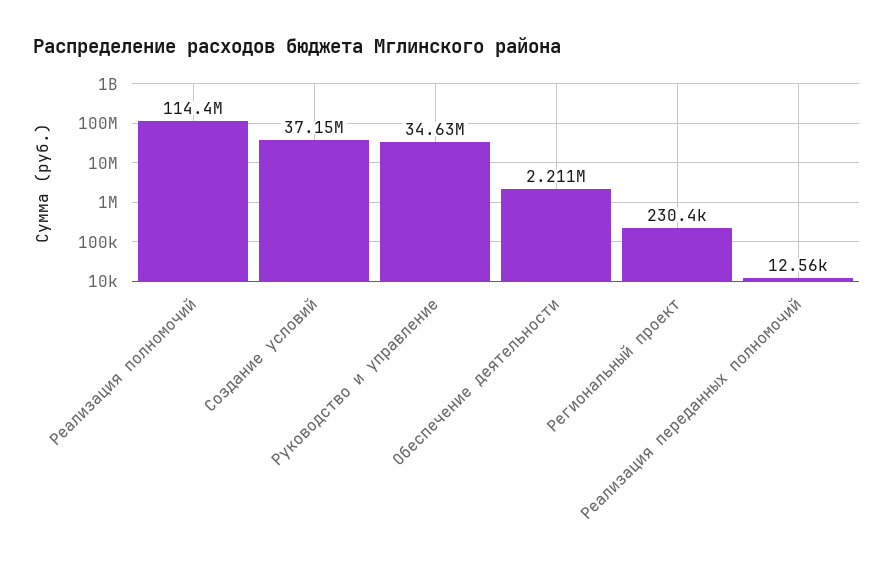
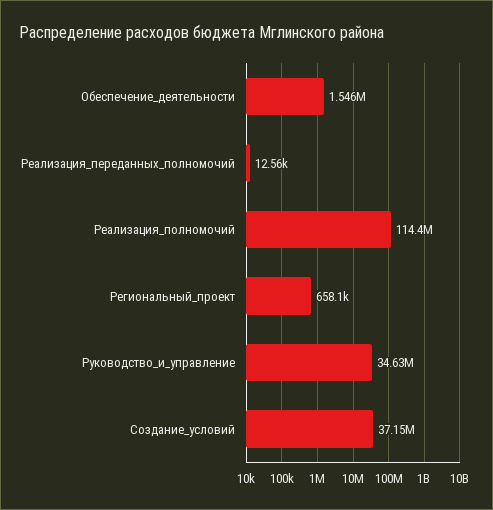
Обеспечение деятельности: 2211000 -> 1546000
Региональный проект: 230400 -> 658100

